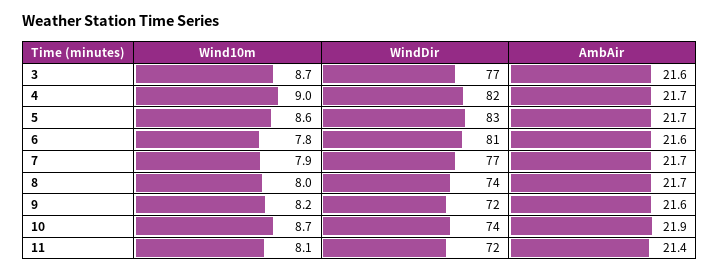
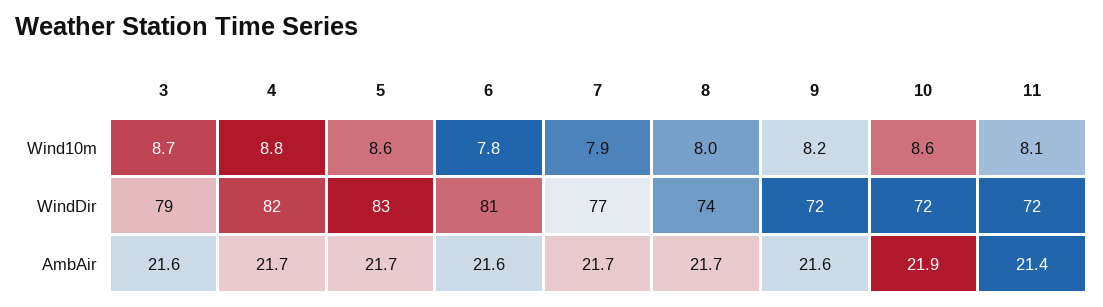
WindDir, 3: 77 -> 79
Wind10m, 4: 9 -> 8.8
Wind10m, 10: 8.7 -> 8.6
WindDir, 10: 74 -> 72

